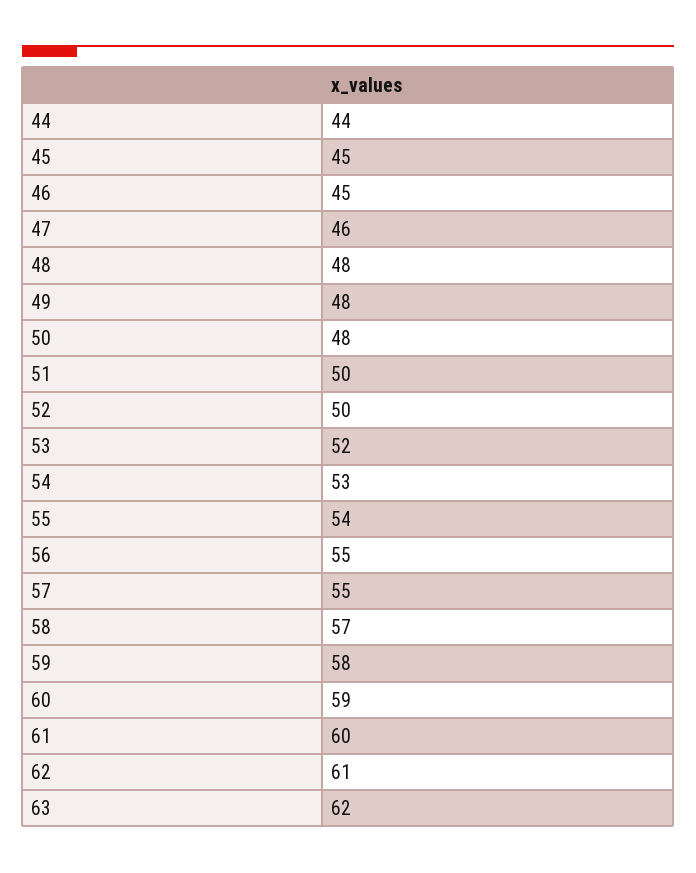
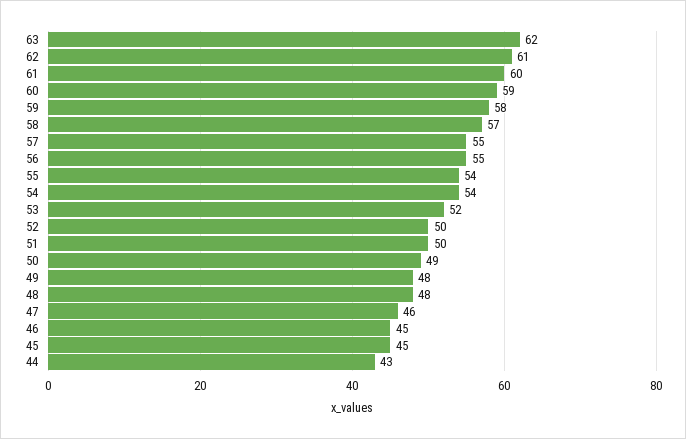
44: 44 -> 43
50: 48 -> 49
54: 53 -> 54

